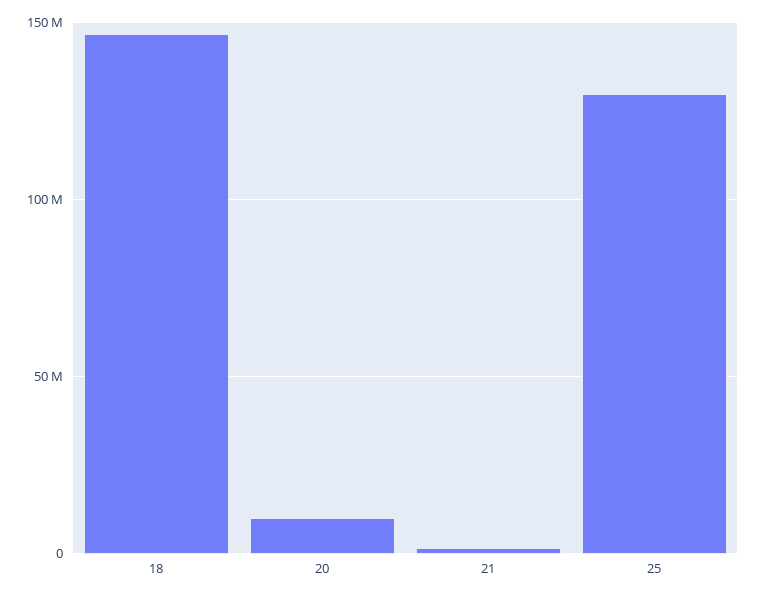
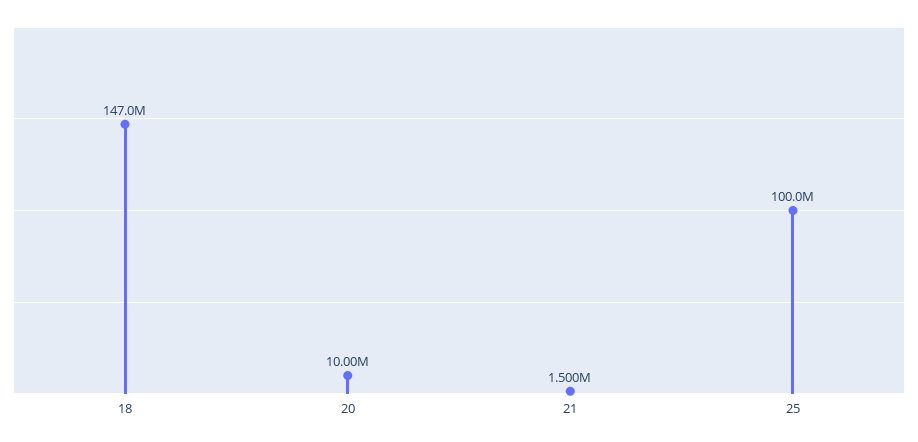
25: 130000000 -> 100000000

